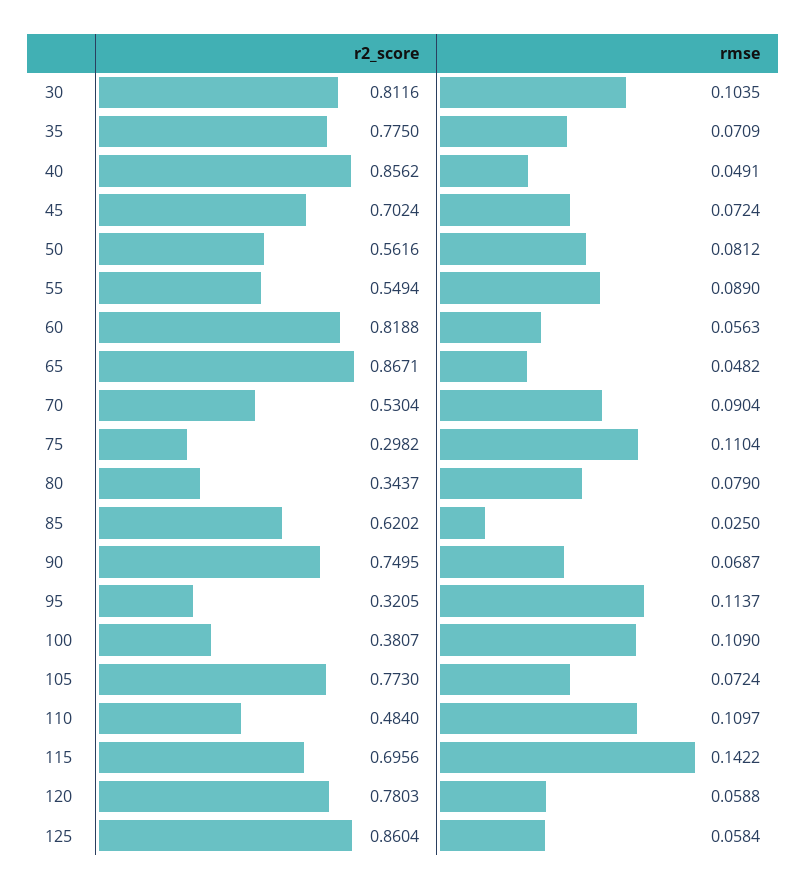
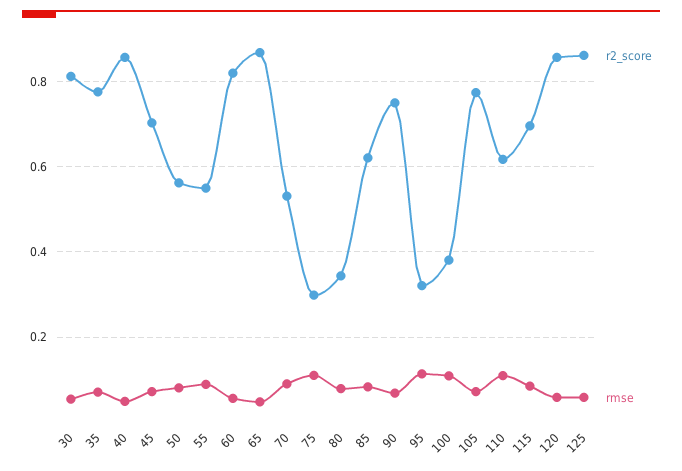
rmse, 30: 0.1035 -> 0.06
rmse, 85: 0.025 -> 0.08
r2_score, 110: 0.484 -> 0.62
rmse, 115: 0.1422 -> 0.08
r2_score, 120: 0.7803 -> 0.86

